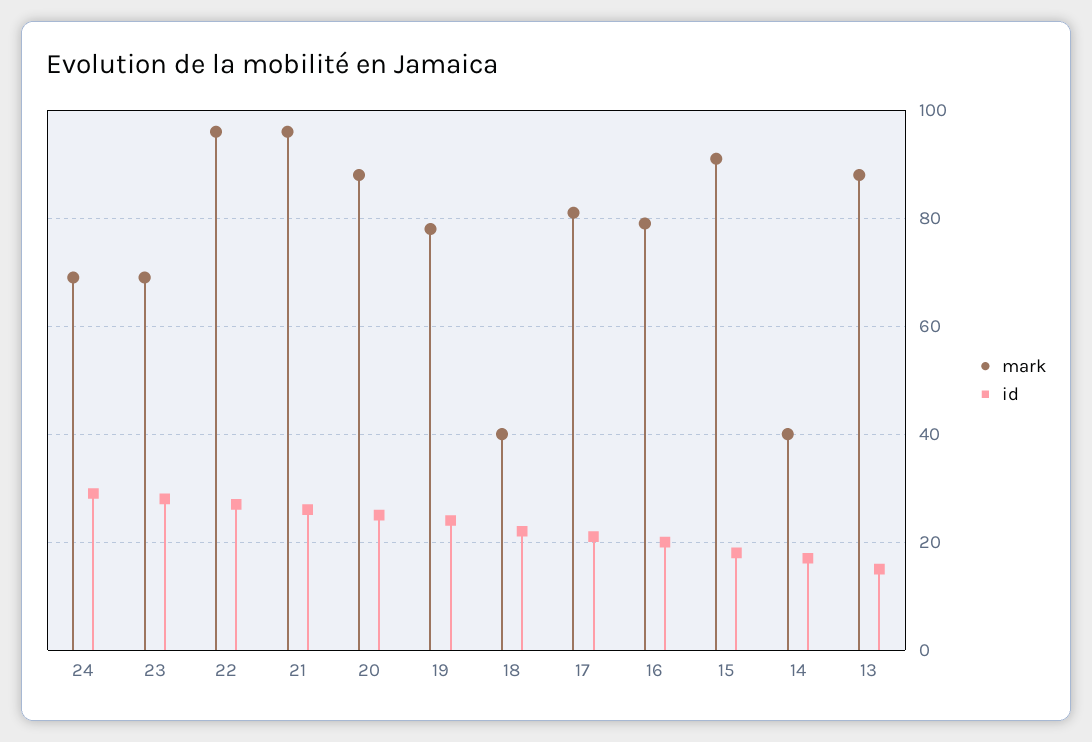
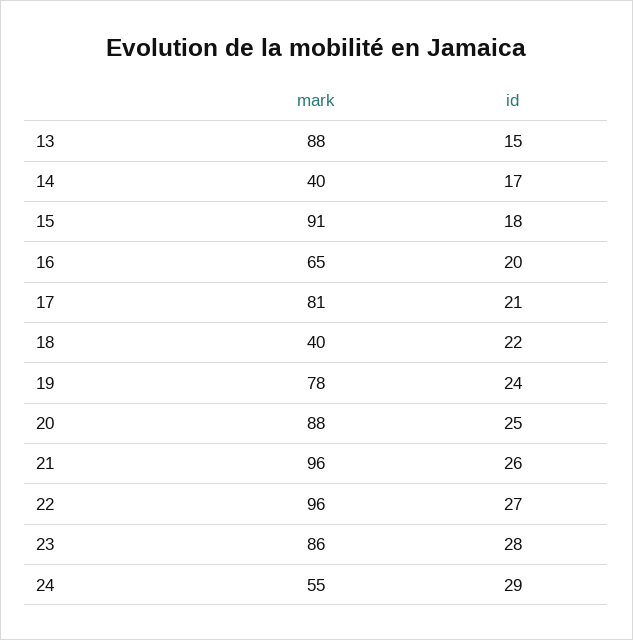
mark, 24: 70 -> 55
mark, 23: 70 -> 86
mark, 16: 80 -> 65

